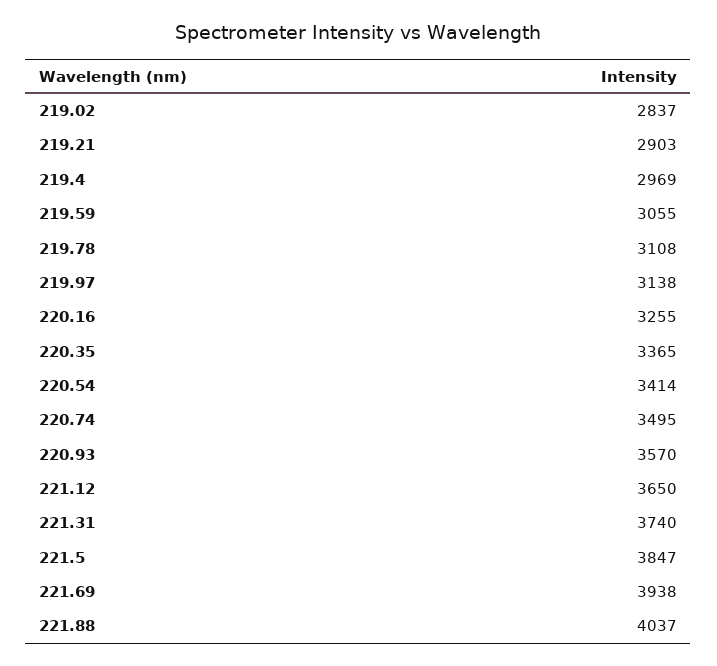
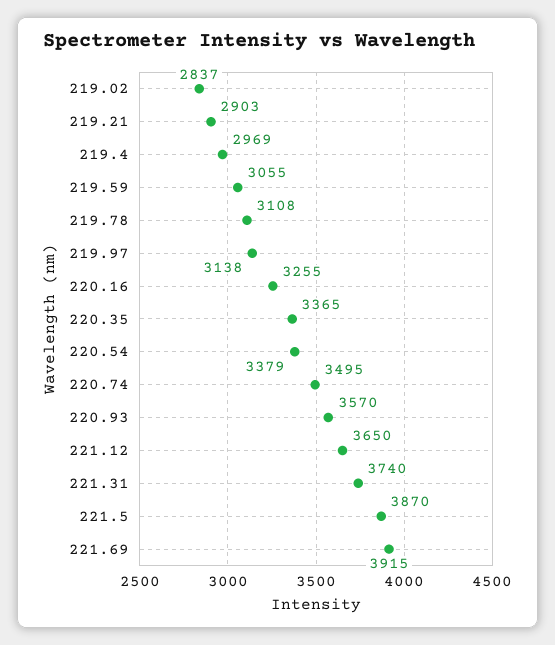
220.54: 3414 -> 3379
221.5: 3847 -> 3870
221.69: 3938 -> 3915
221.88: 4037 -> none

